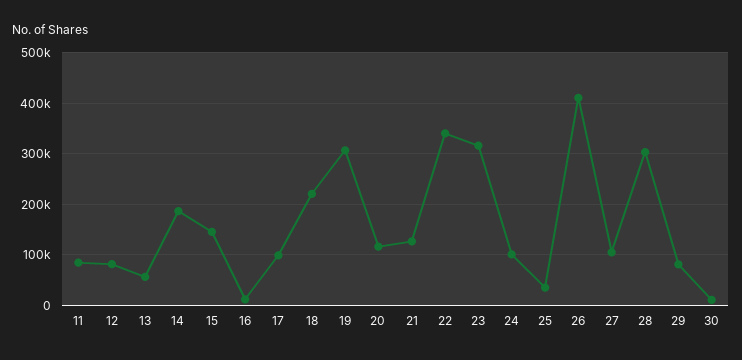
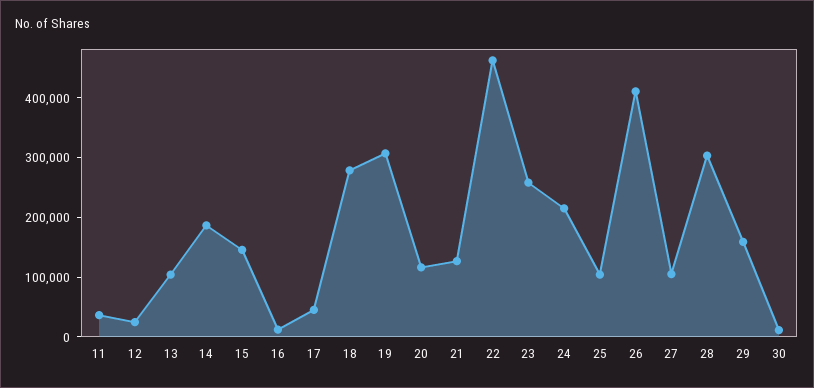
11: 80000 -> 40000
12: 80000 -> 20000
13: 60000 -> 100000
17: 100000 -> 40000
18: 220000 -> 280000
22: 340000 -> 460000
23: 320000 -> 260000
24: 100000 -> 220000
25: 40000 -> 100000
29: 80000 -> 160000

